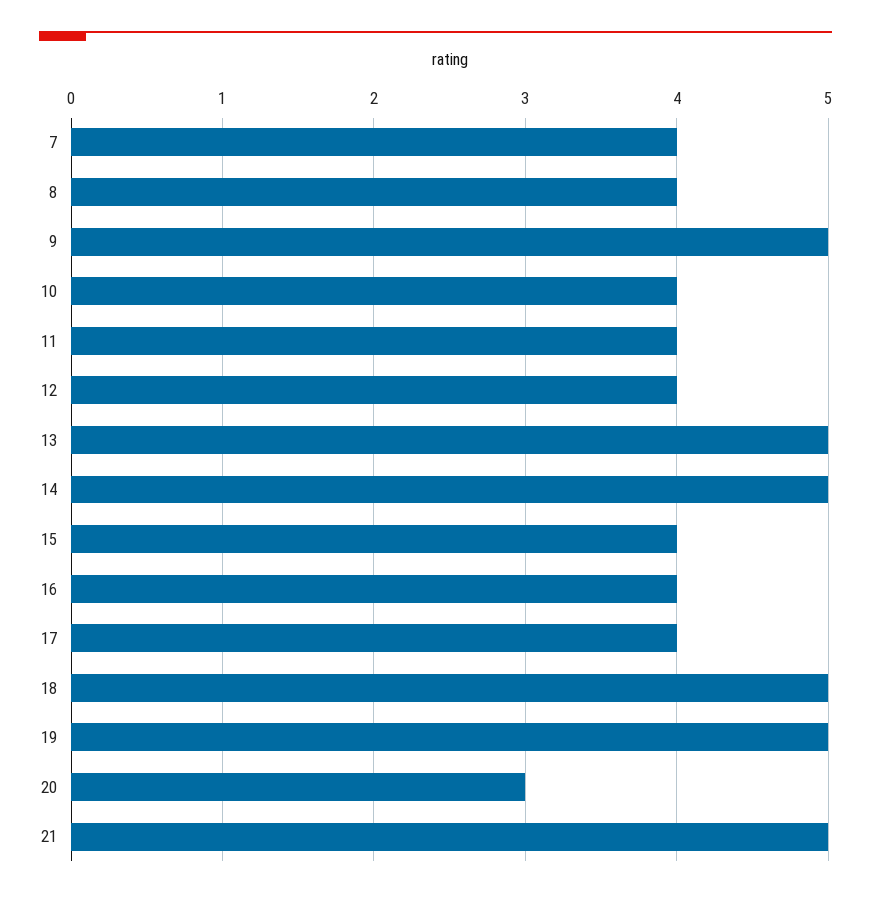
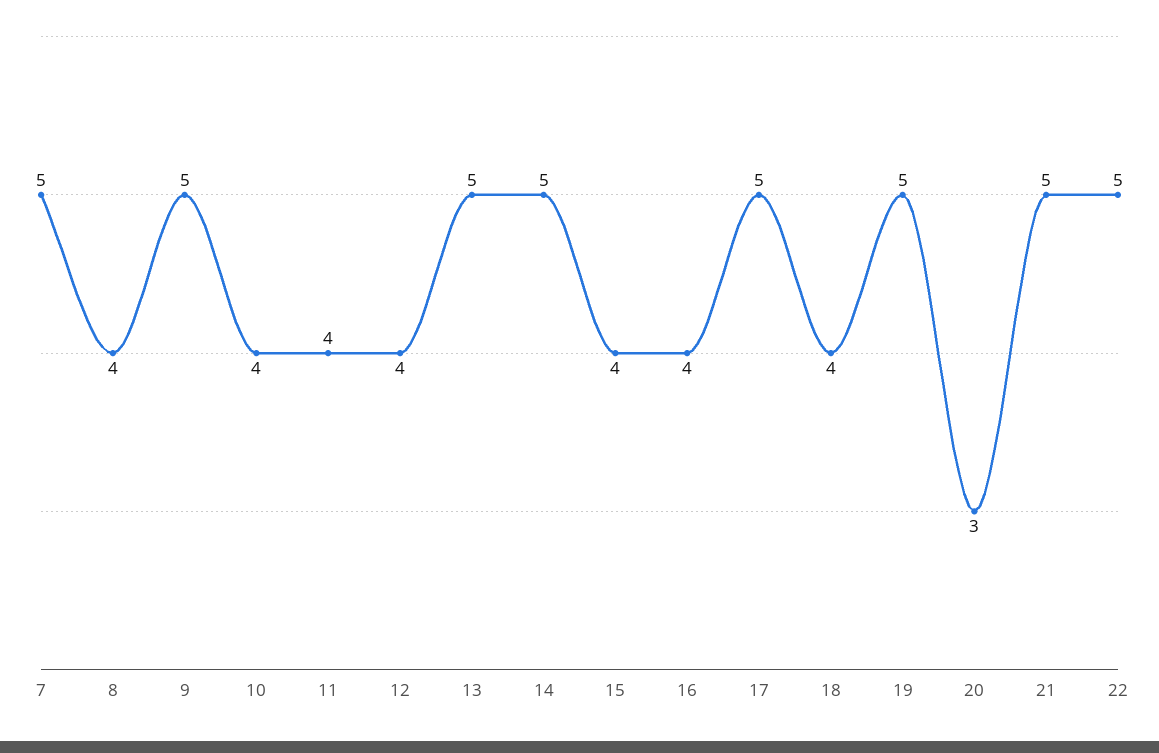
7: 4 -> 5
17: 4 -> 5
18: 5 -> 4
22: none -> 5

